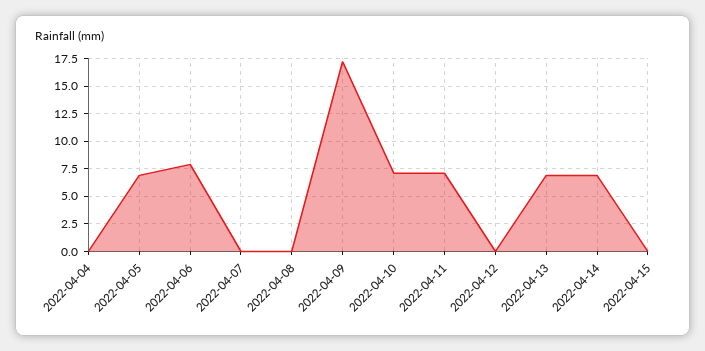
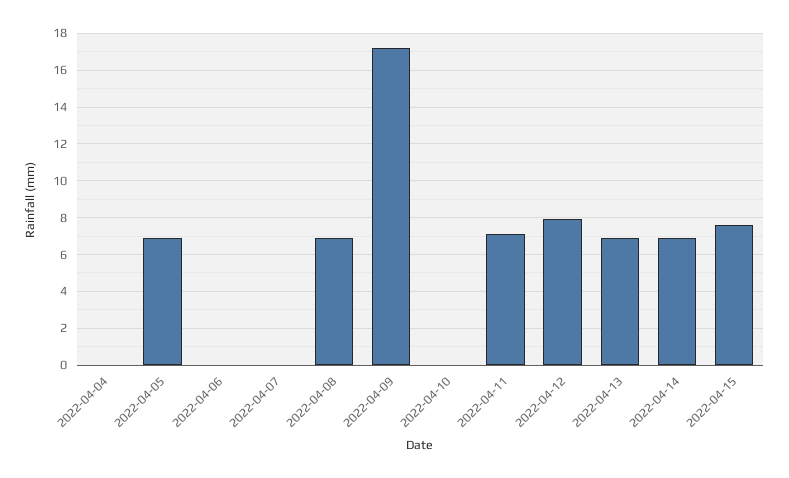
2022-04-06: 7.5 -> 0
2022-04-08: 0 -> 7
2022-04-10: 7.5 -> 0
2022-04-12: 0 -> 8
2022-04-15: 0 -> 7.5

